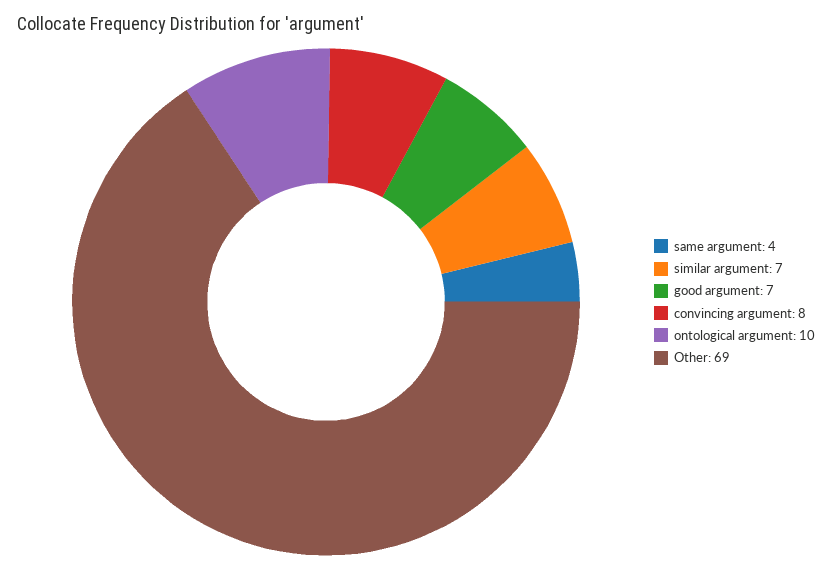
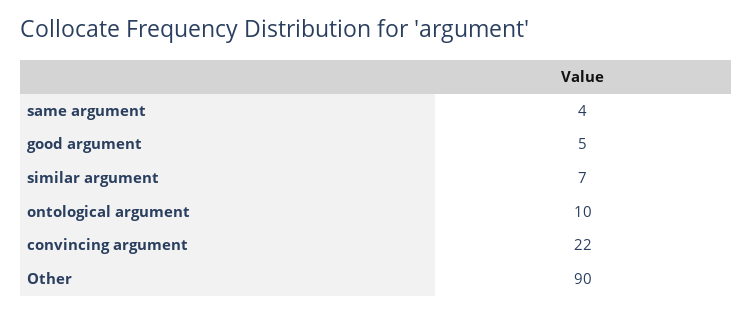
good argument: 7 -> 5
convincing argument: 8 -> 22
Other: 69 -> 90

